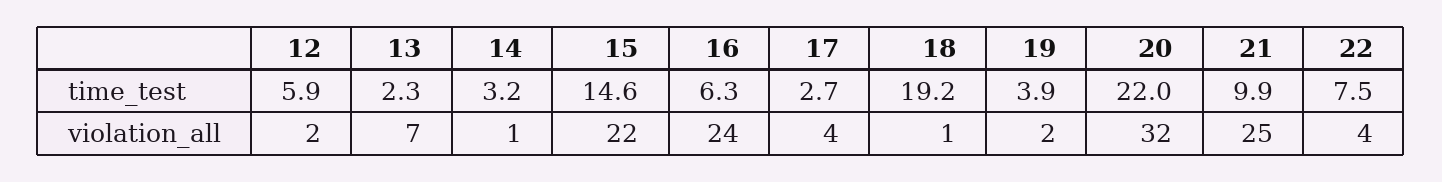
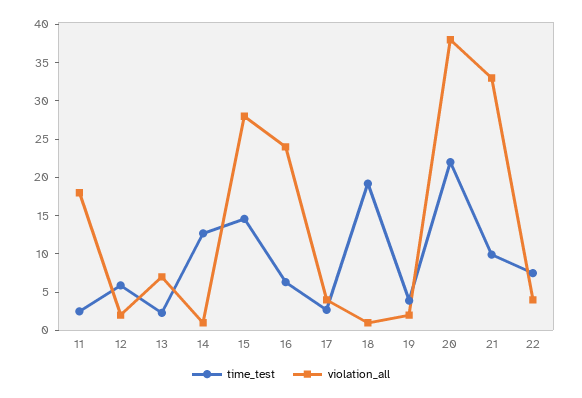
time_test, 14: 3.2 -> 12.5
violation_all, 15: 22 -> 27.5
violation_all, 20: 32 -> 37.5
violation_all, 21: 25 -> 32.5
time_test, 11: none -> 2.5
violation_all, 11: none -> 17.5

